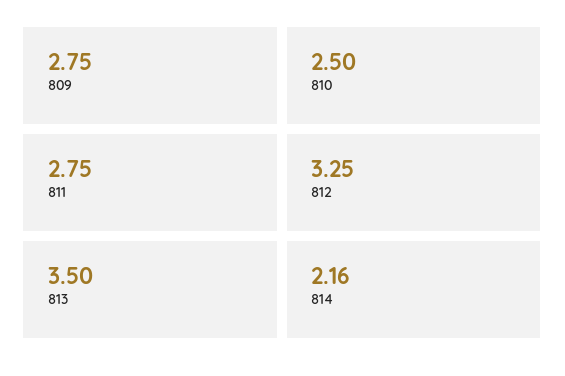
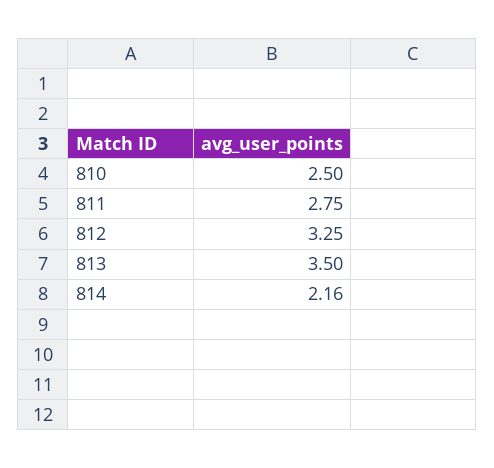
809: 2.75 -> none

